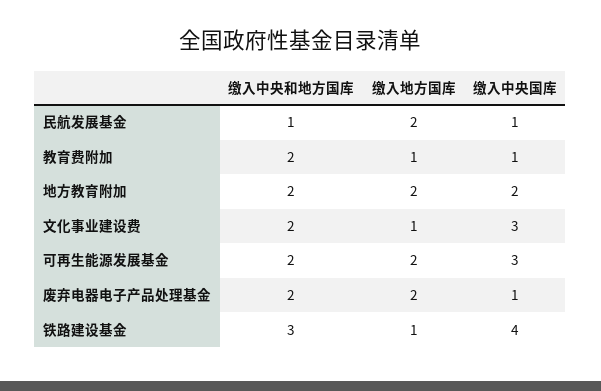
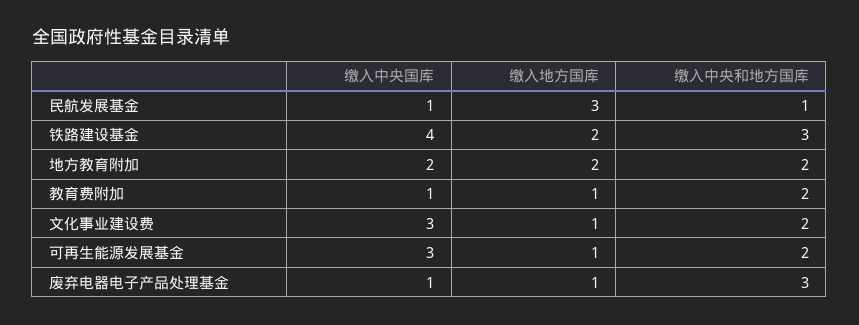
缴入地方国库, 民航发展基金: 2 -> 3
缴入地方国库, 可再生能源发展基金: 2 -> 1
缴入中央和地方国库, 废弃电器电子产品处理基金: 2 -> 3
缴入地方国库, 废弃电器电子产品处理基金: 2 -> 1
缴入地方国库, 铁路建设基金: 1 -> 2

